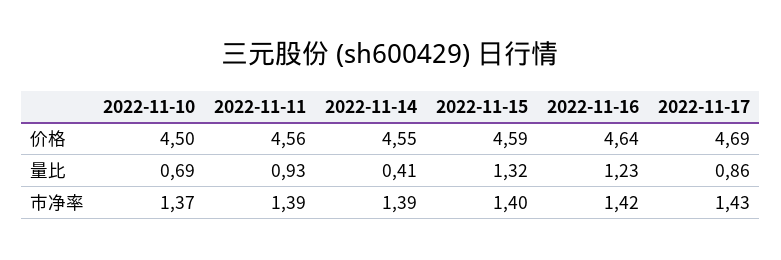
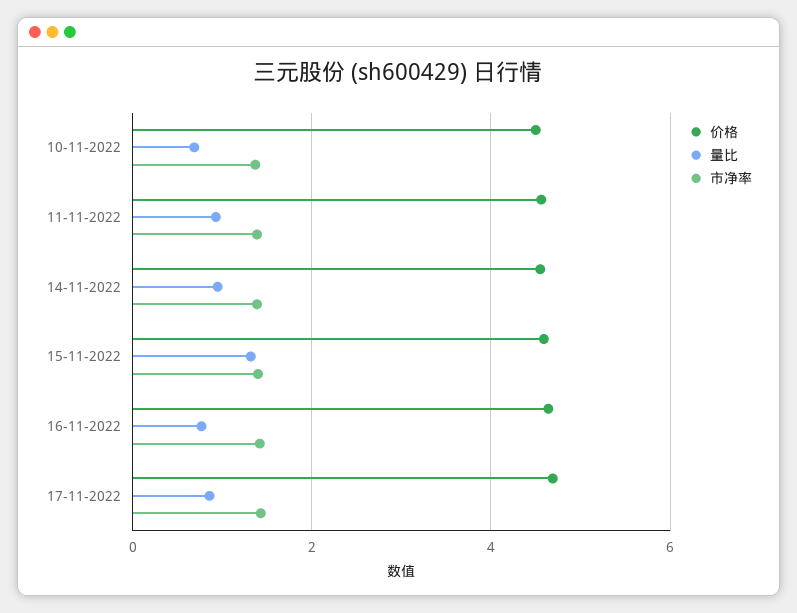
量比, 2022-11-14: 0.41 -> 1
量比, 2022-11-16: 1.23 -> 0.8

